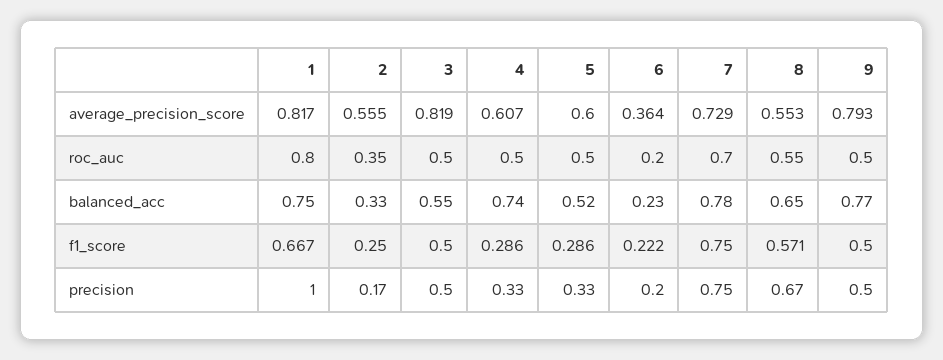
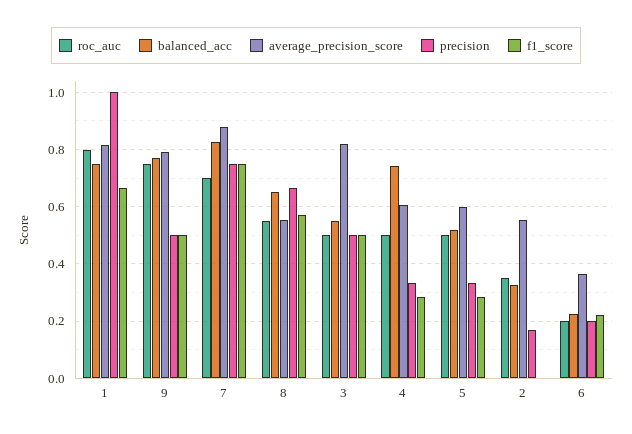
average_precision_score, 7: 0.729 -> 0.875
roc_auc, 9: 0.5 -> 0.75
balanced_acc, 7: 0.78 -> 0.825
f1_score, 2: 0.25 -> 0

